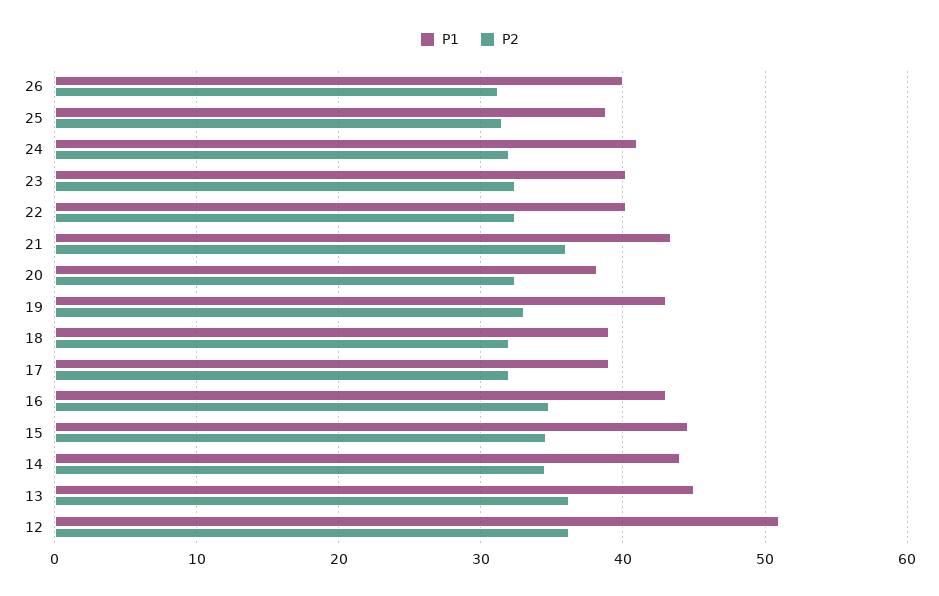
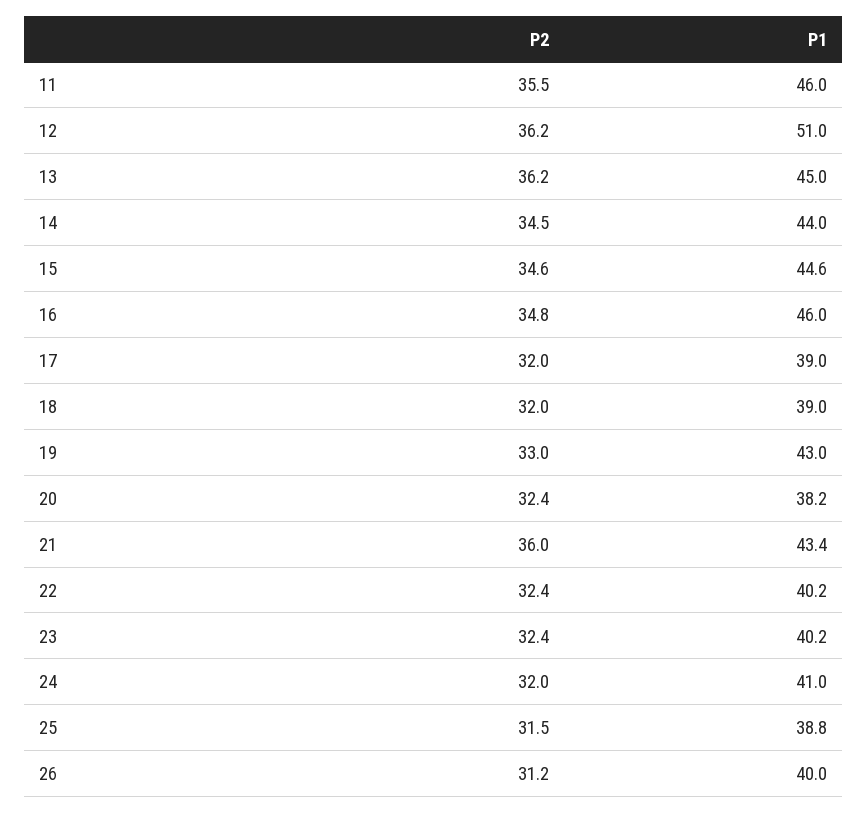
P1, 16: 43 -> 46
P2, 11: none -> 35.5
P1, 11: none -> 46

